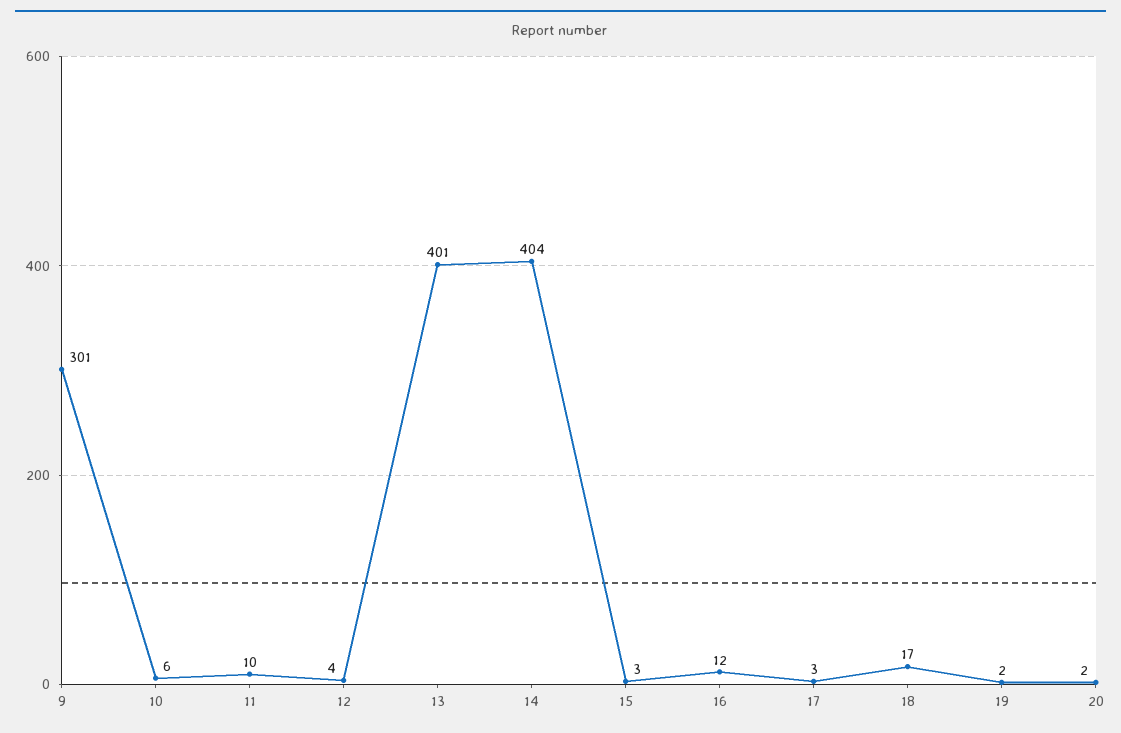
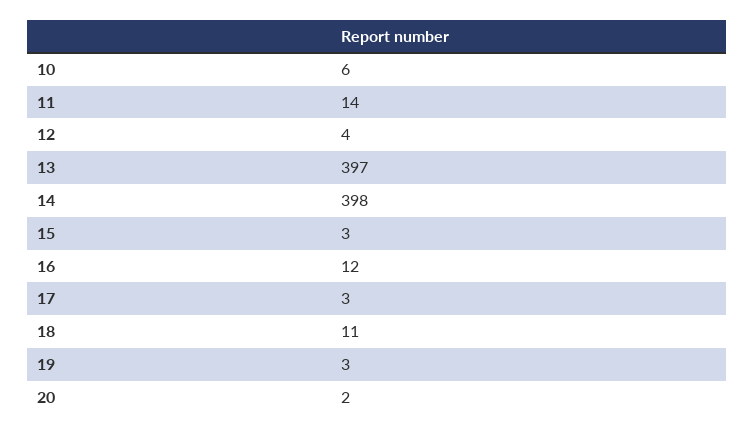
9: 301 -> none
11: 10 -> 14
13: 401 -> 397
14: 404 -> 398
18: 17 -> 11
19: 2 -> 3

